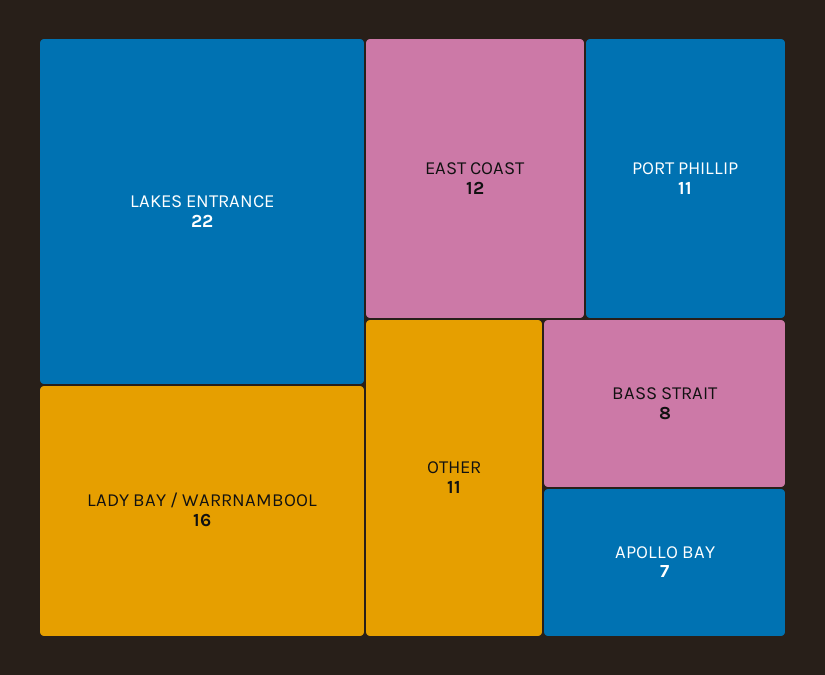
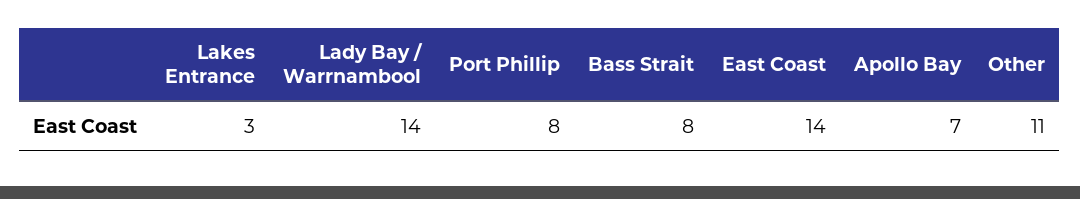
LAKES ENTRANCE: 22 -> 3
LADY BAY / WARRNAMBOOL: 16 -> 14
EAST COAST: 12 -> 14
PORT PHILLIP: 11 -> 8

